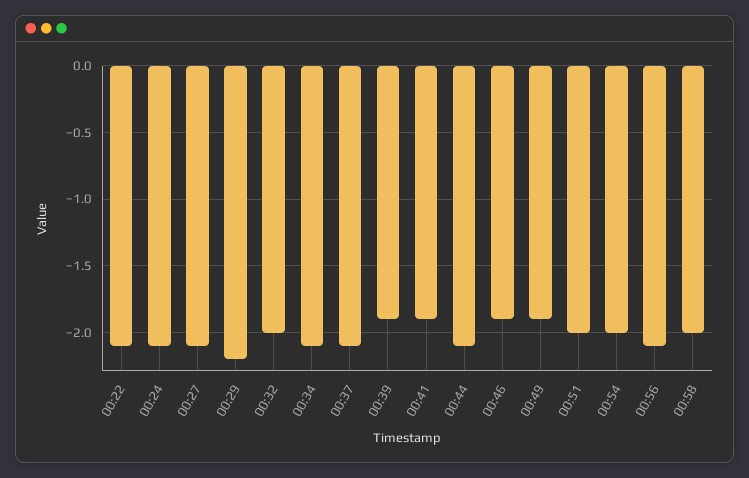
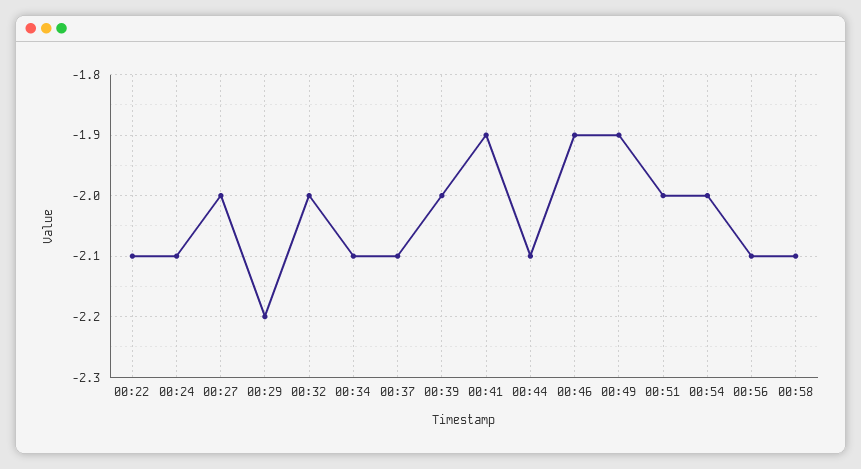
00:27: -2.1 -> -2
00:39: -1.9 -> -2
00:58: -2 -> -2.1

